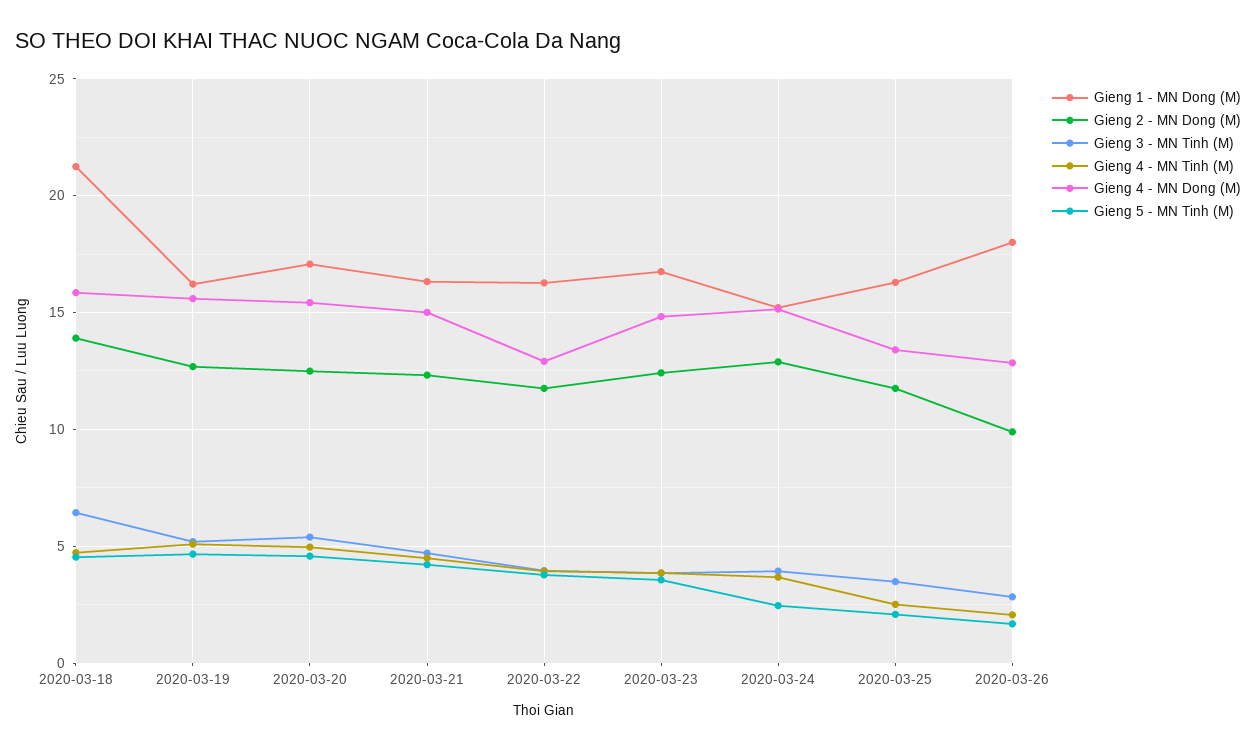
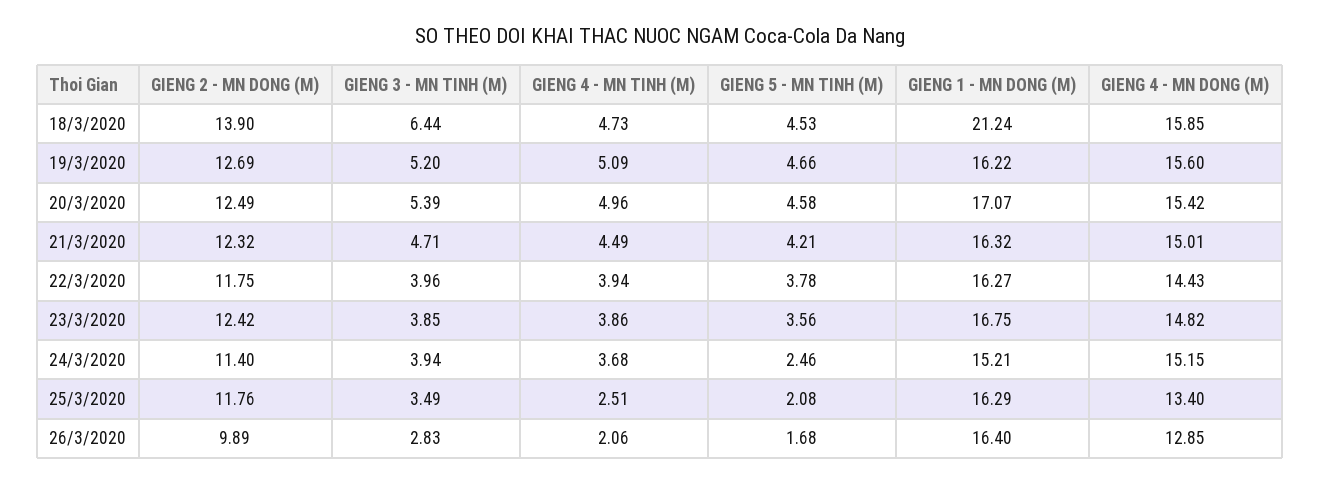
Gieng 4 - MN Dong (M), 2020-03-22: 13 -> 14.43
Gieng 2 - MN Dong (M), 2020-03-24: 13 -> 11.4
Gieng 1 - MN Dong (M), 2020-03-26: 18 -> 16.4

